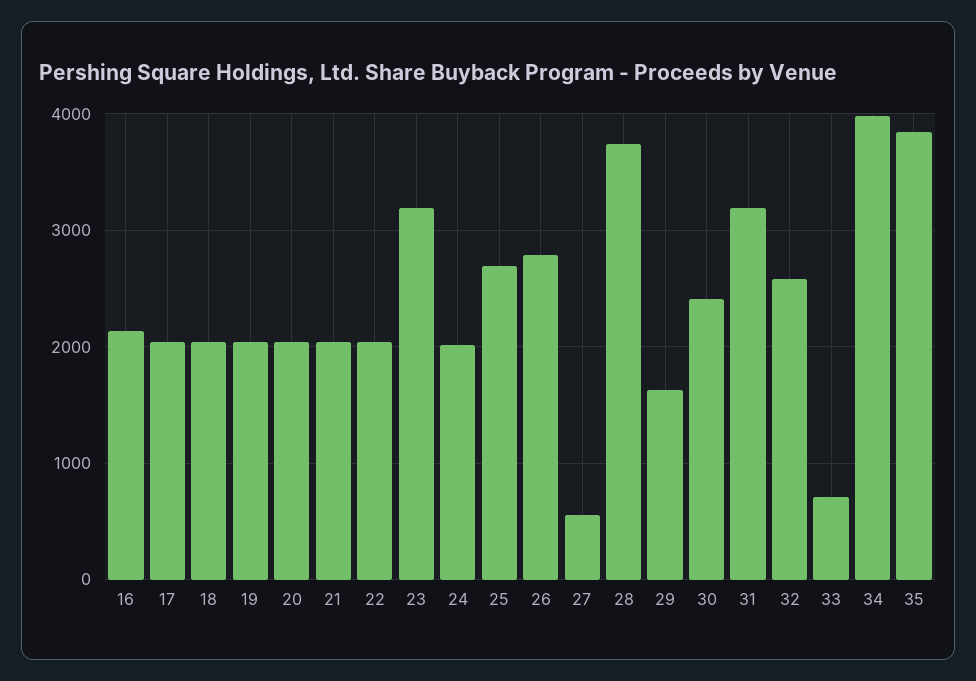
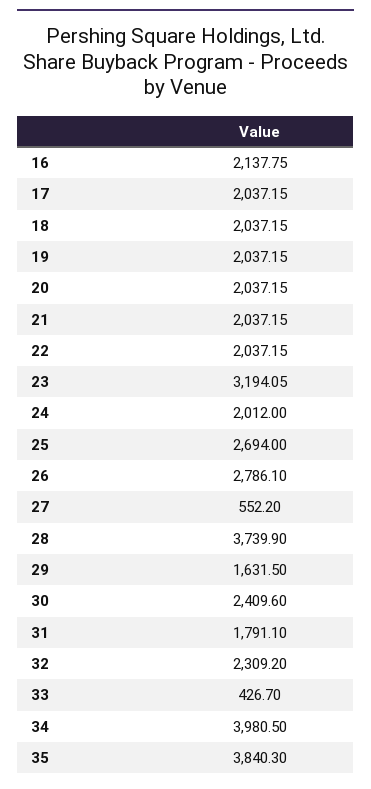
31: 3200 -> 1791.1
32: 2600 -> 2309.2
33: 700 -> 426.7

